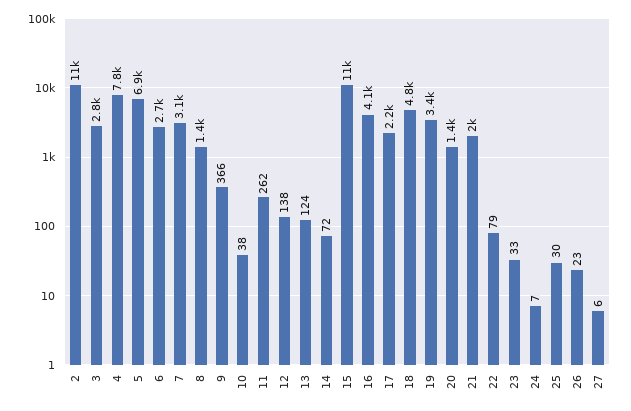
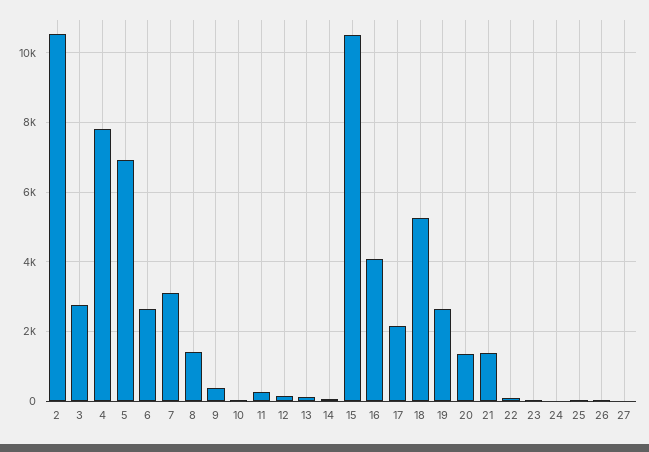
18: 4800 -> 5200
19: 3400 -> 2600
21: 2000 -> 1400

